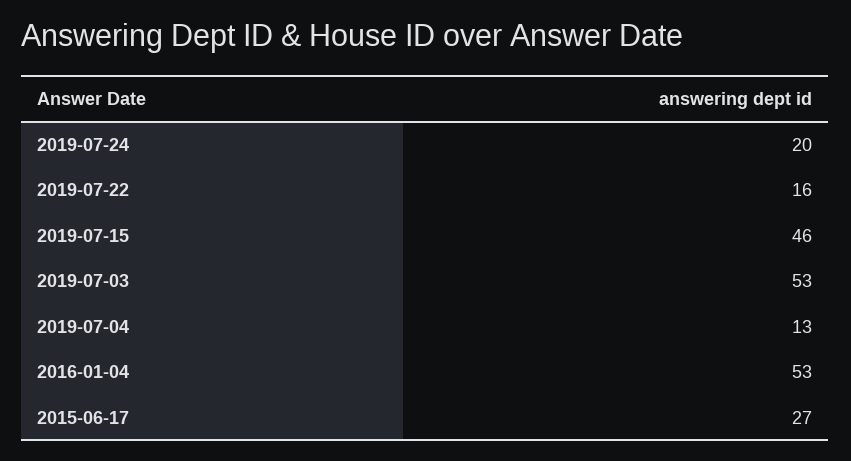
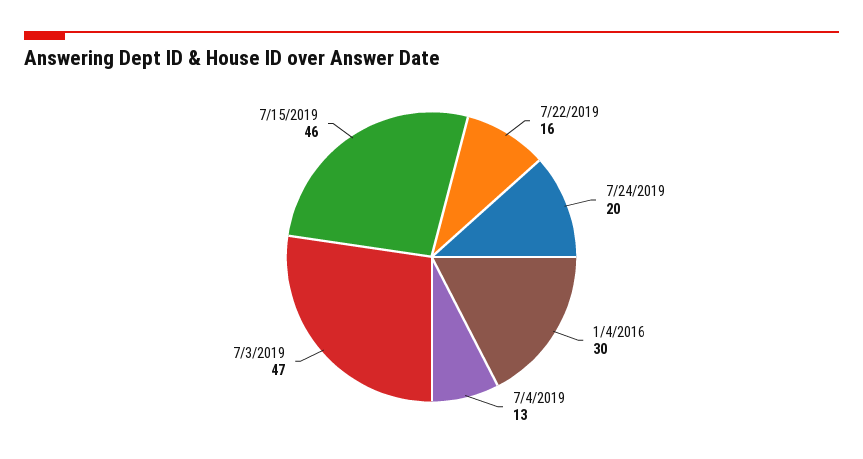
2019-07-03: 53 -> 47
2016-01-04: 53 -> 30
2015-06-17: 27 -> none

